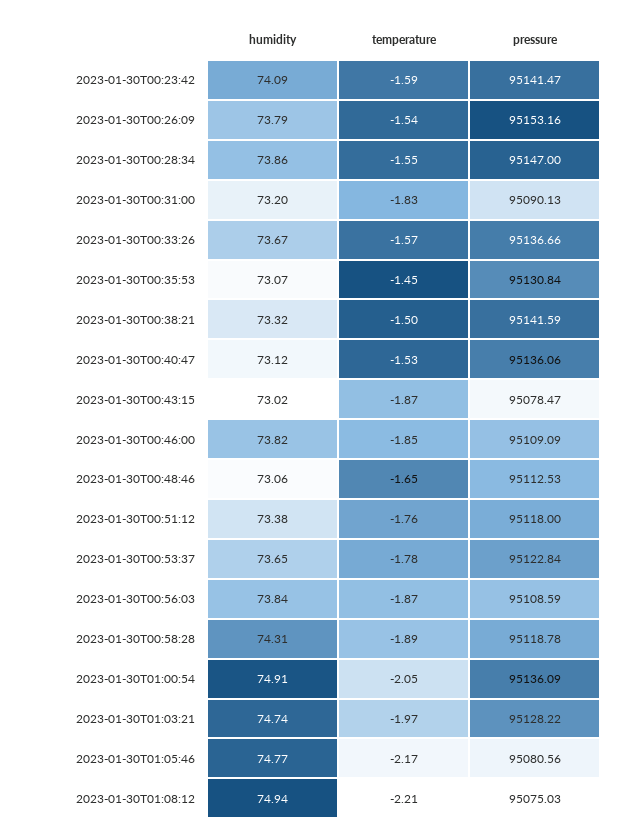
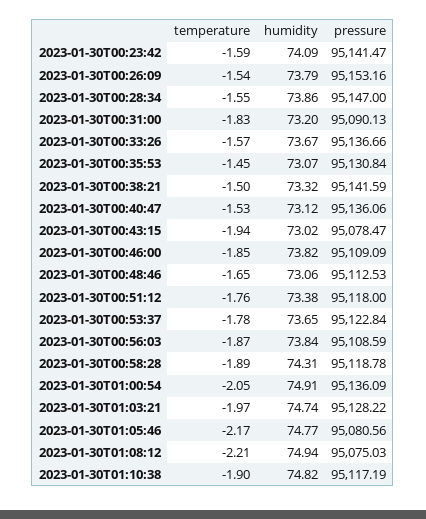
temperature, 2023-01-30T00:43:15: -1.87 -> -1.94
temperature, 2023-01-30T01:10:38: none -> -1.9
humidity, 2023-01-30T01:10:38: none -> 74.82
pressure, 2023-01-30T01:10:38: none -> 95117.19

